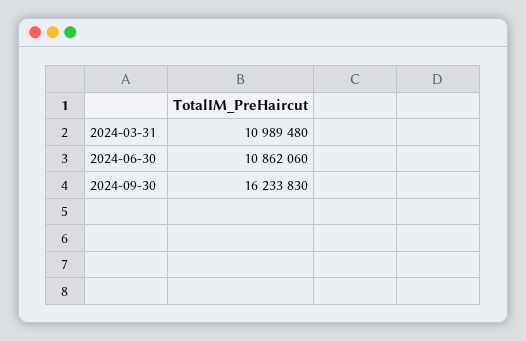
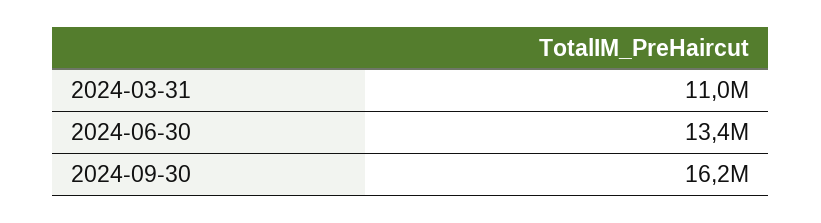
2024-06-30: 10862060 -> 13400000

